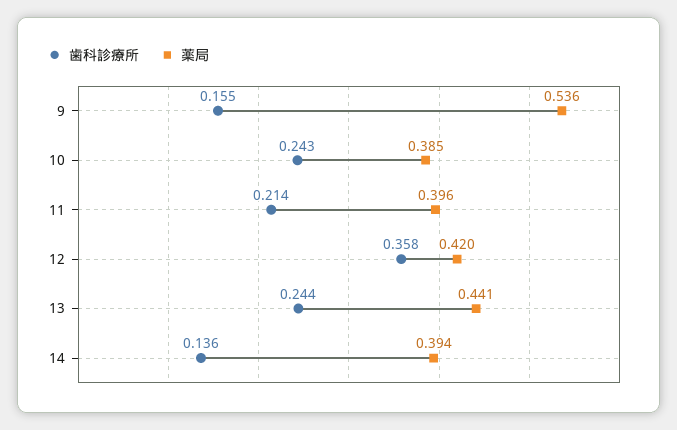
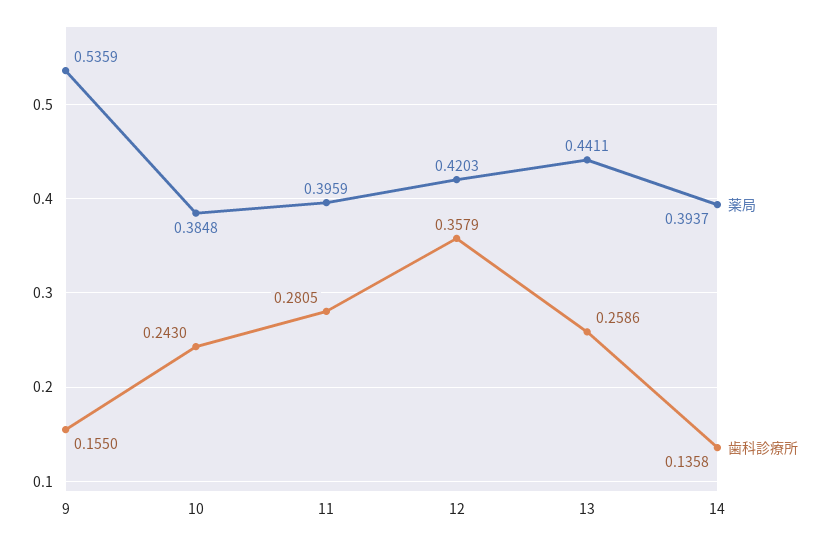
歯科診療所, 11: 0.214 -> 0.2805
歯科診療所, 13: 0.244 -> 0.2586

